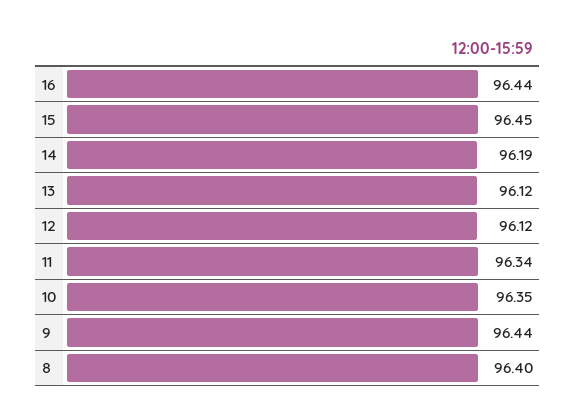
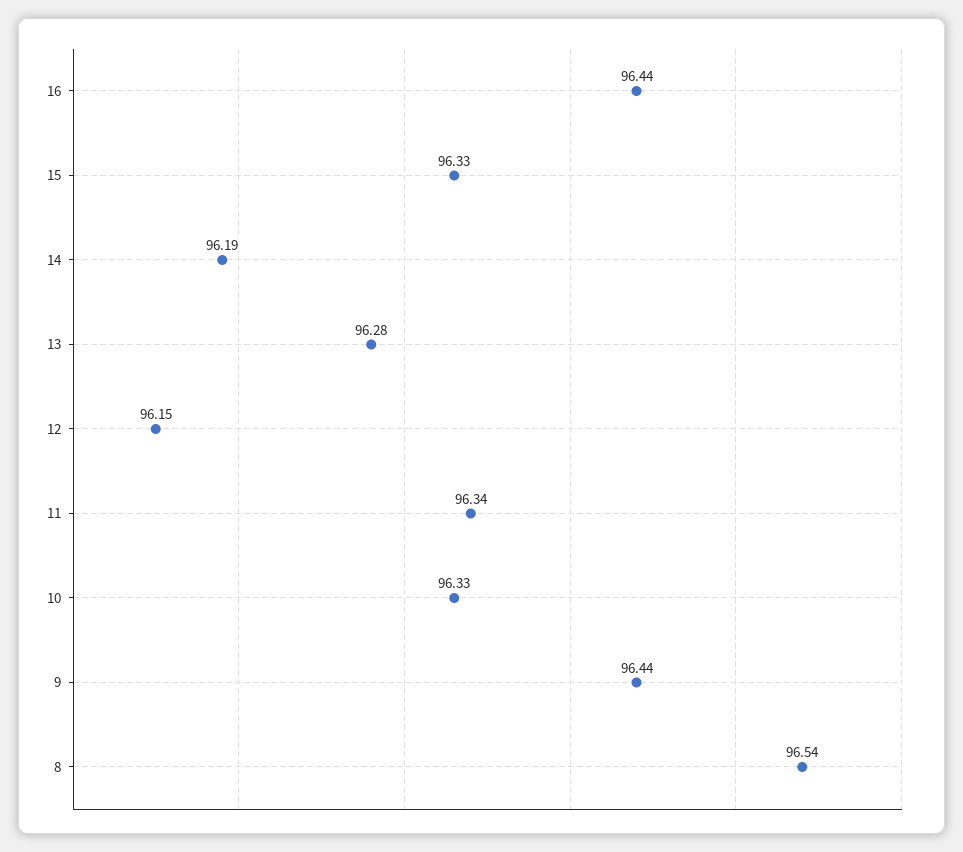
15: 96.45 -> 96.33
13: 96.12 -> 96.28
12: 96.12 -> 96.15
10: 96.35 -> 96.33
8: 96.4 -> 96.54

